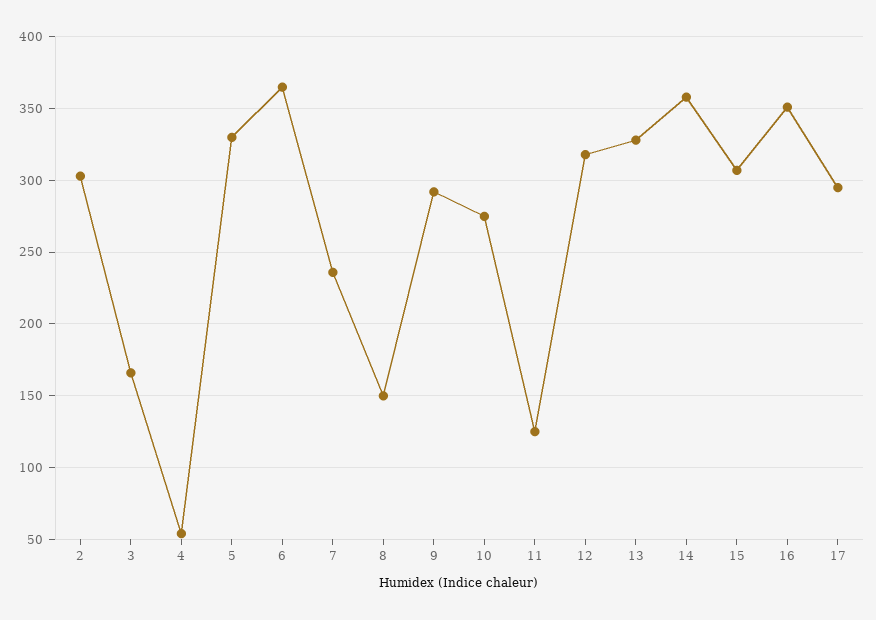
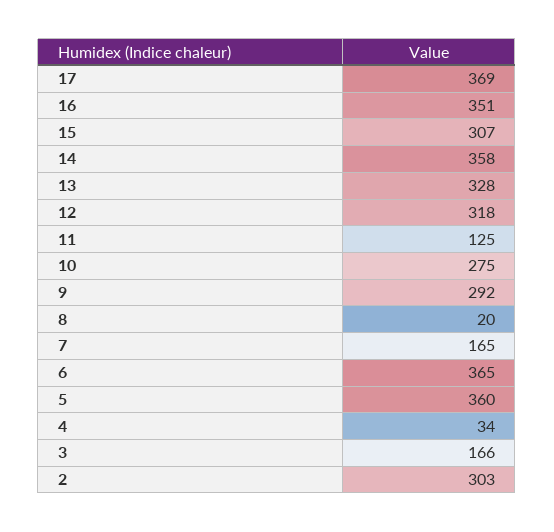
4: 55 -> 34
5: 330 -> 360
7: 235 -> 165
8: 150 -> 20
17: 295 -> 369

